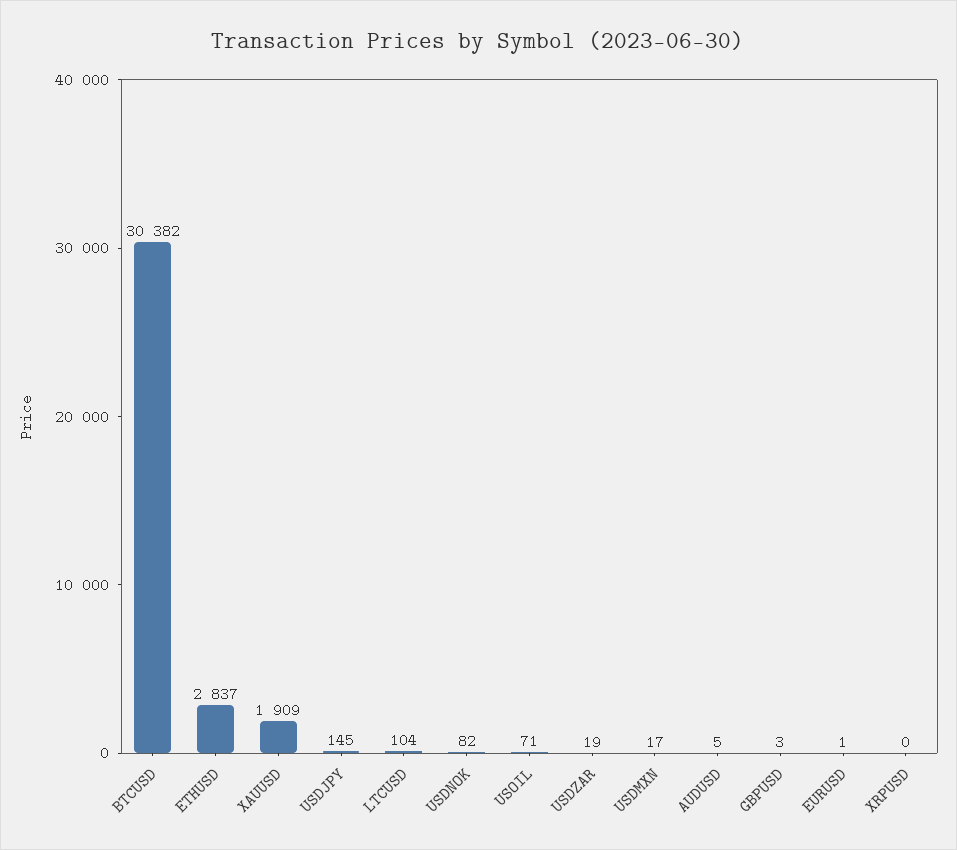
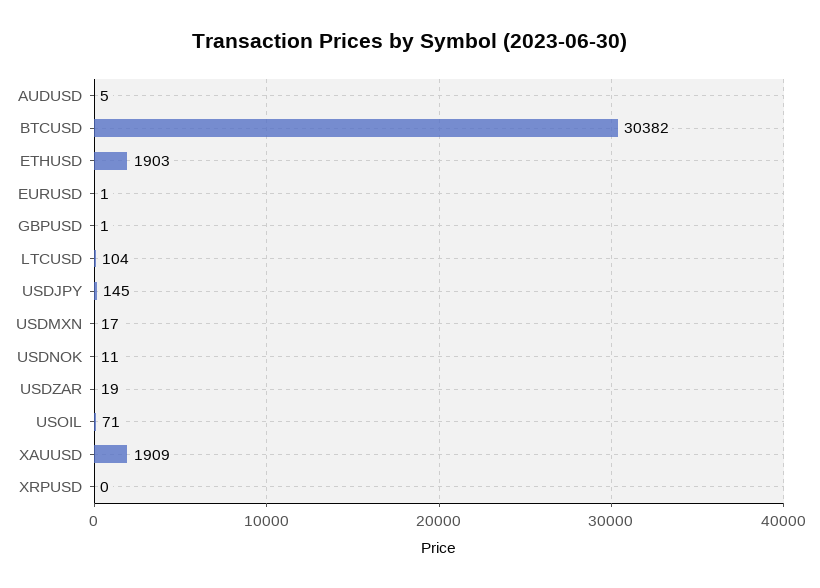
ETHUSD: 2837 -> 1903
USDNOK: 82 -> 11
GBPUSD: 3 -> 1

